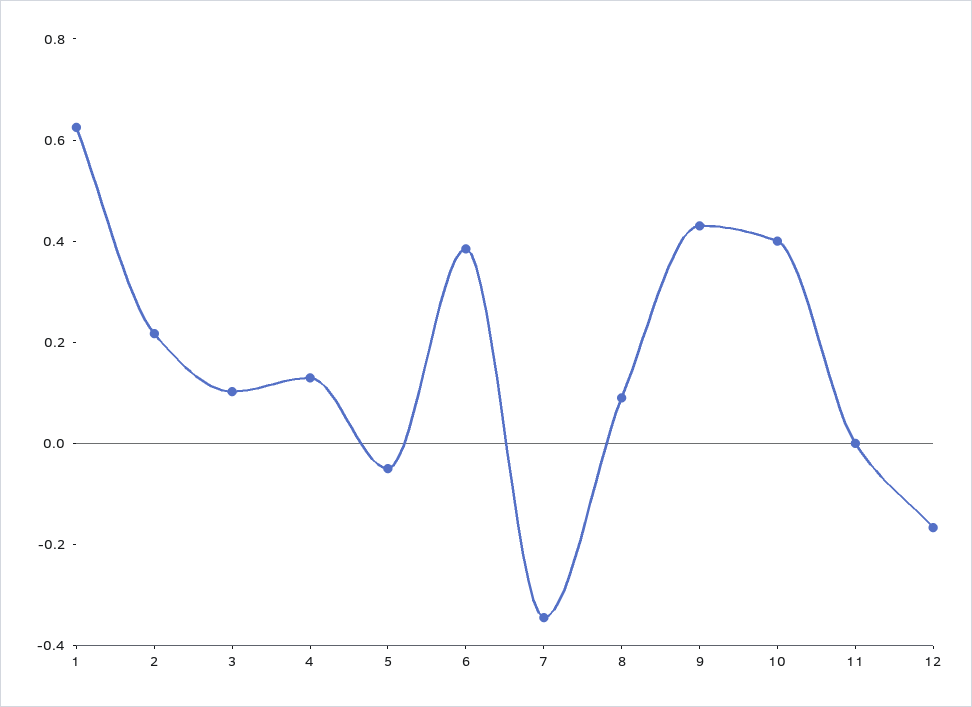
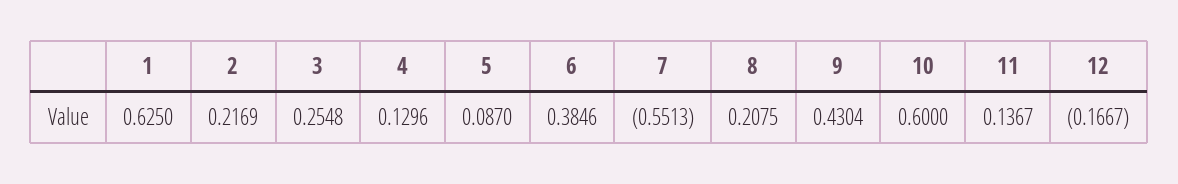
3: 0.1 -> 0.2548
5: -0.05 -> 0.087
7: -0.35 -> -0.5513
8: 0.1 -> 0.2075
10: 0.4 -> 0.6
11: 0 -> 0.1367

